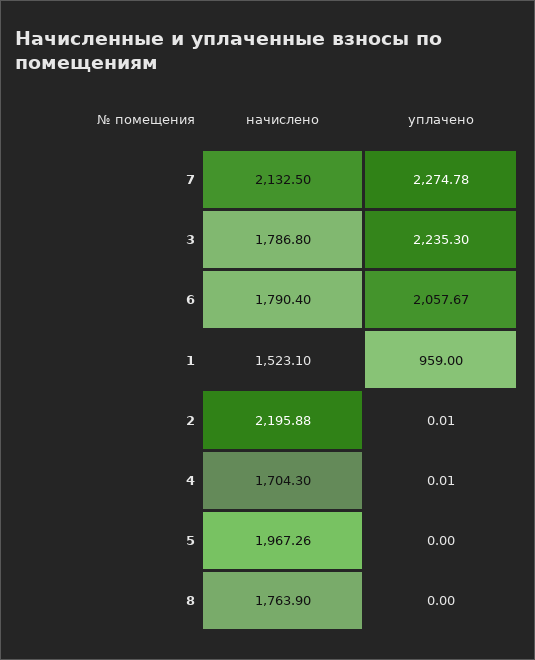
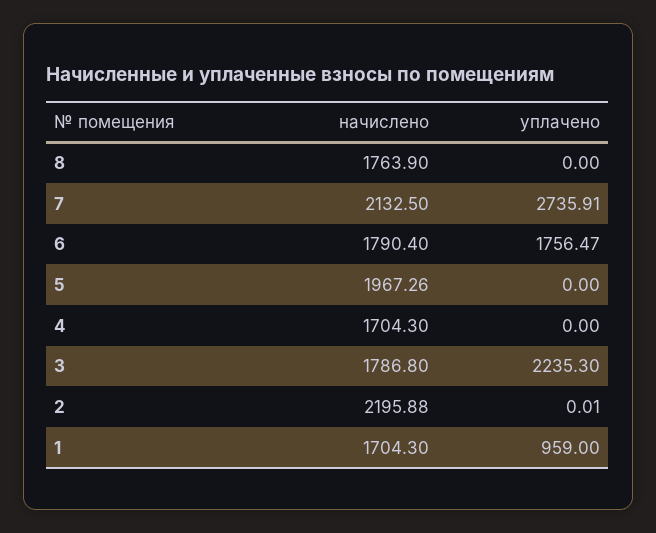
уплачено, 7: 2274.78 -> 2735.91
уплачено, 6: 2057.67 -> 1756.47
начислено, 1: 1523.1 -> 1704.3
уплачено, 4: 0.01 -> 0

